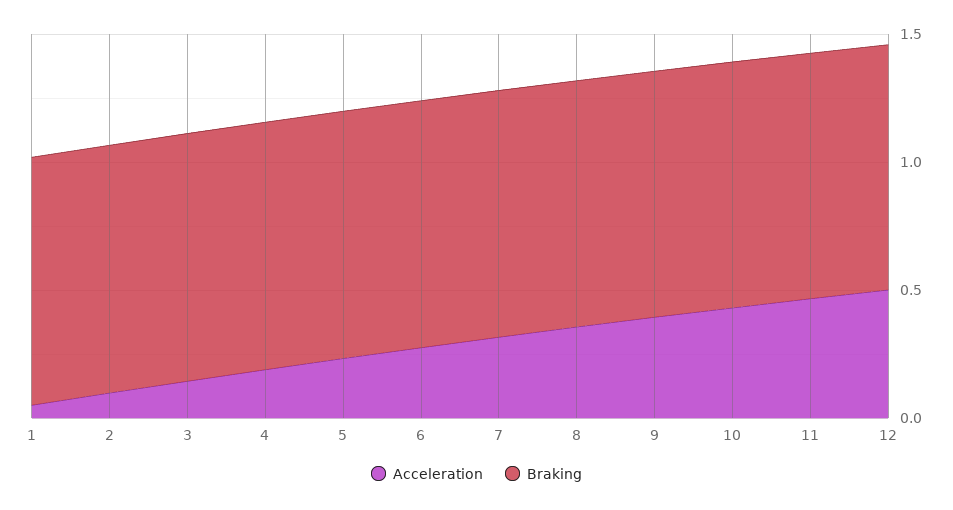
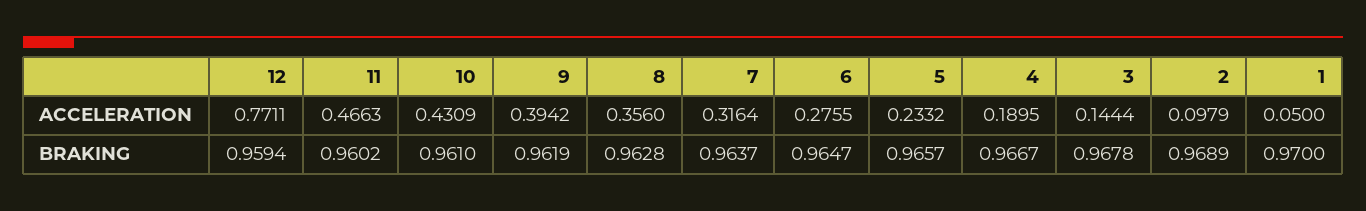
Acceleration, 12: 0.5 -> 0.7711

